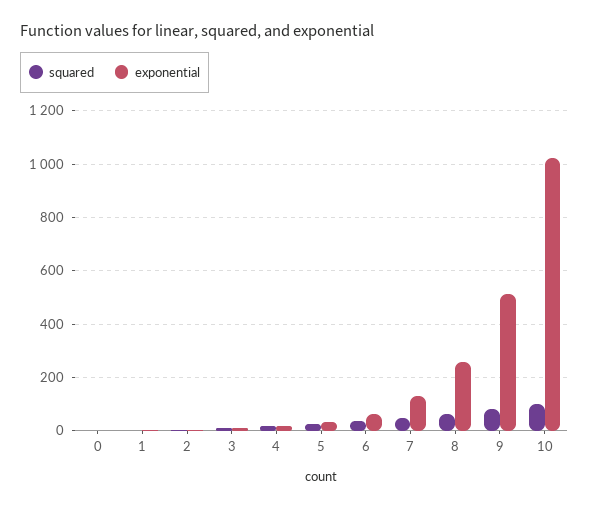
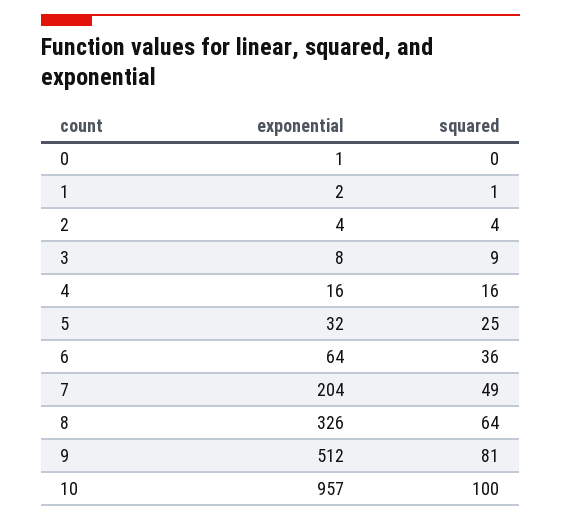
exponential, 7: 125 -> 204
exponential, 8: 250 -> 326
exponential, 10: 1025 -> 957

